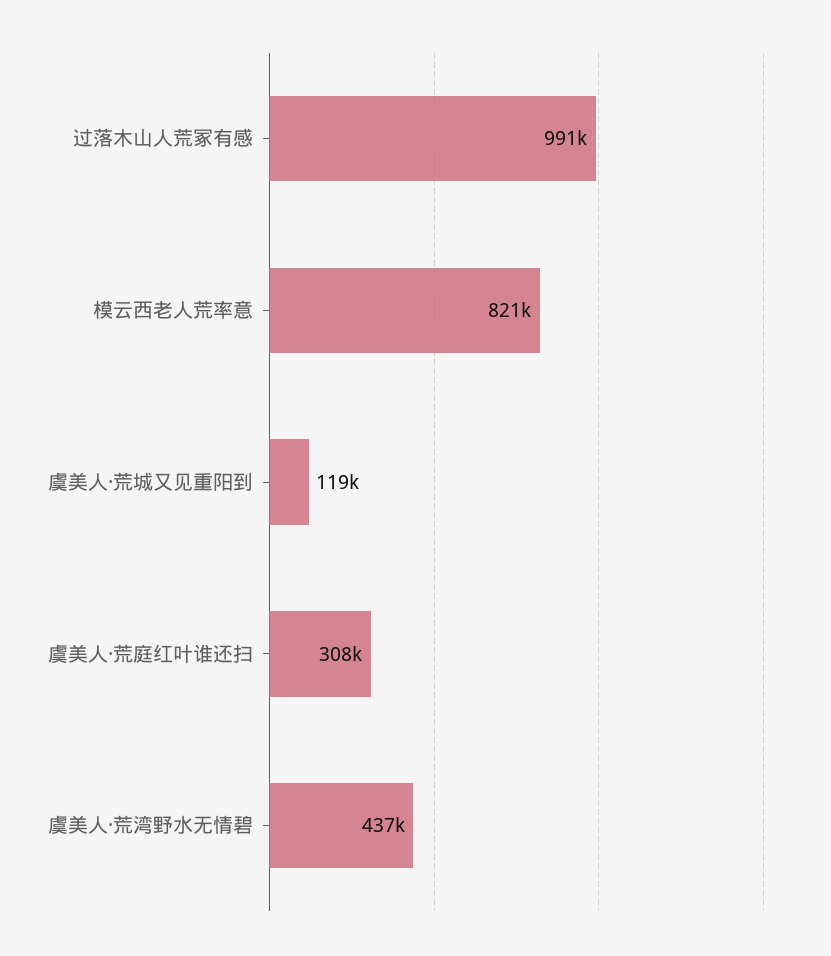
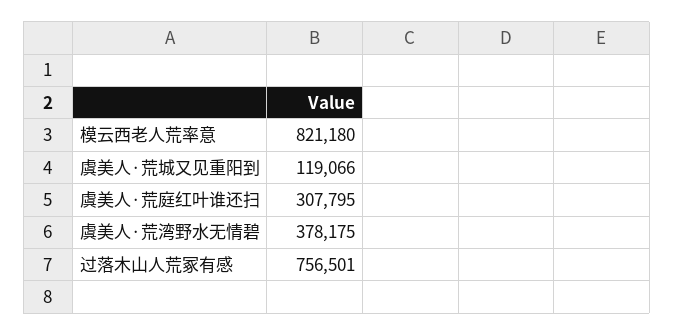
过落木山人荒冢有感: 991000 -> 756501
虞美人·荒湾野水无情碧: 437000 -> 378175

